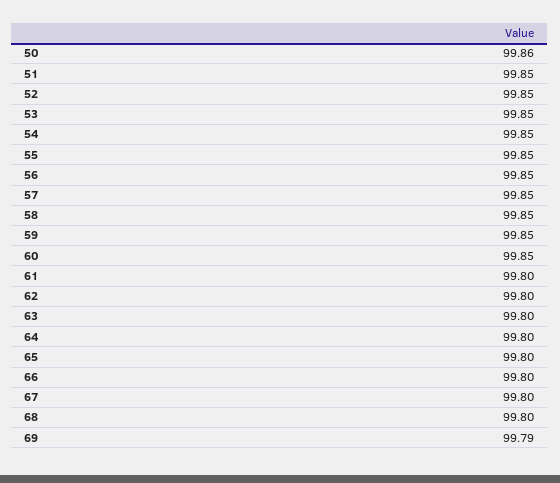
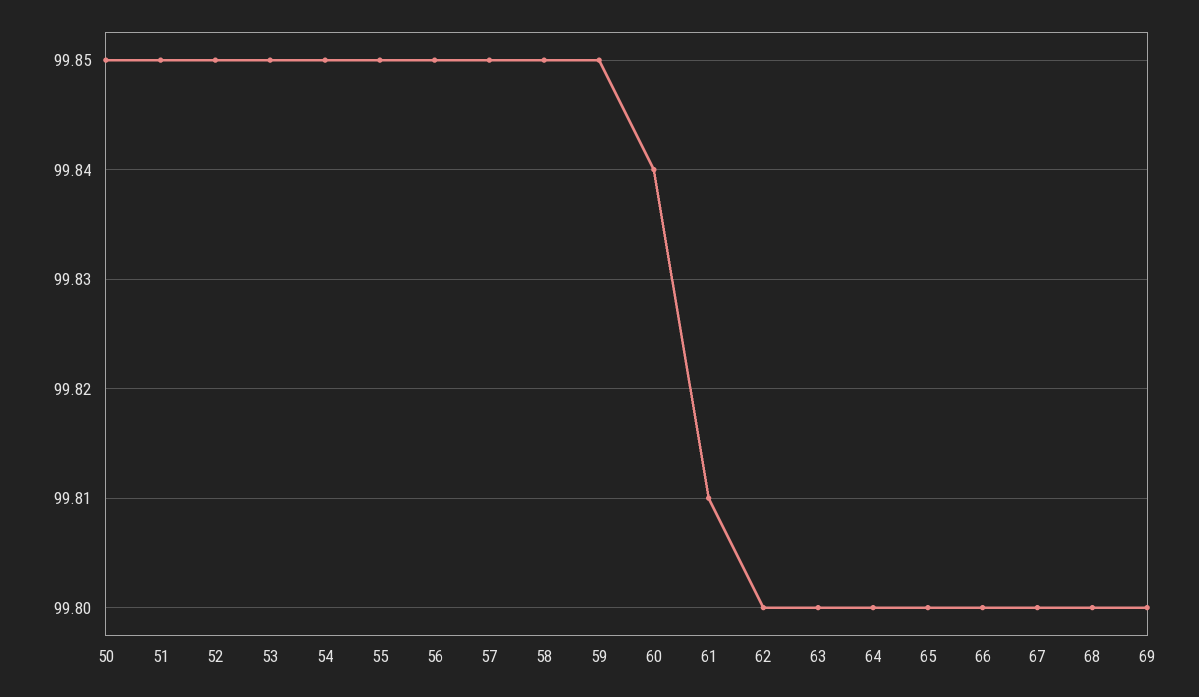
50: 99.86 -> 99.85
60: 99.85 -> 99.84
61: 99.8 -> 99.81
69: 99.79 -> 99.8

